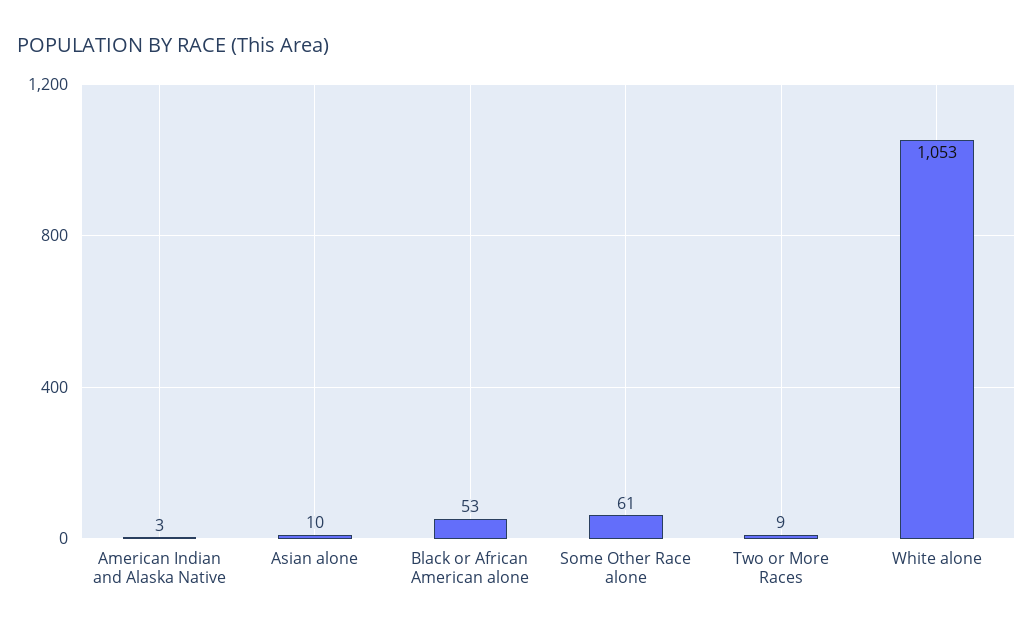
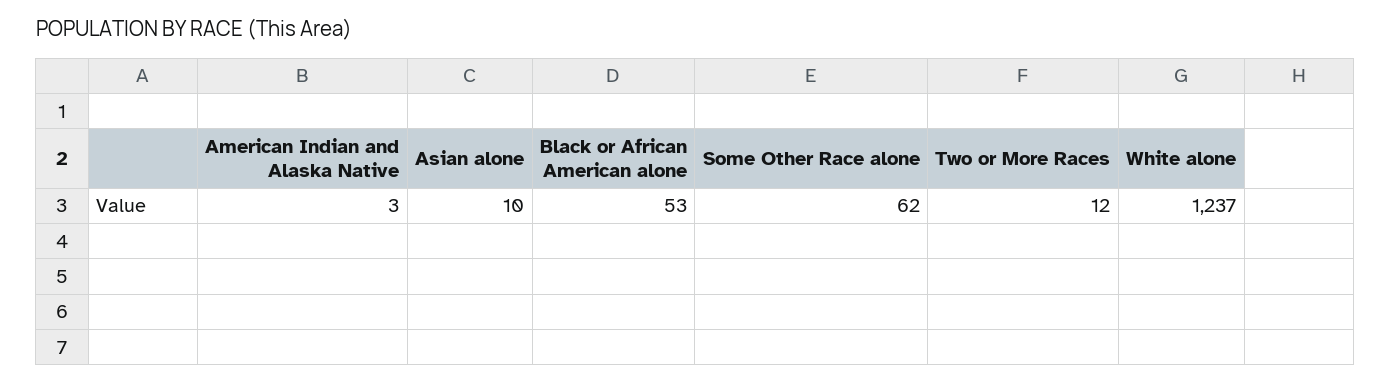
Some Other Race alone: 61 -> 62
Two or More Races: 9 -> 12
White alone: 1053 -> 1237

